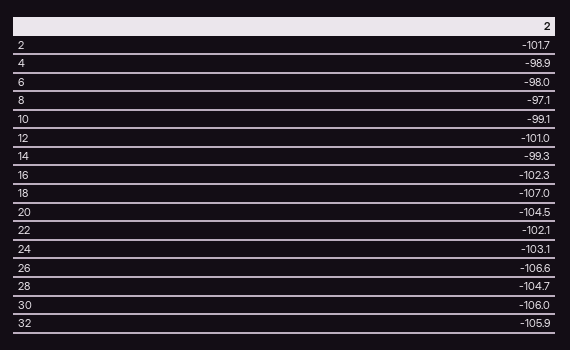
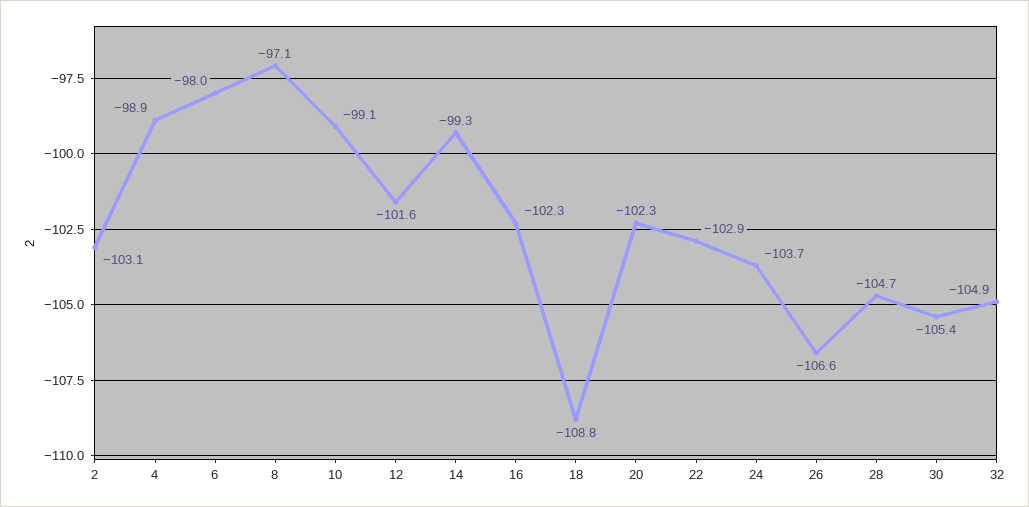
2: -101.7 -> -103.1
12: -101 -> -101.6
18: -107 -> -108.8
20: -104.5 -> -102.3
22: -102.1 -> -102.9
24: -103.1 -> -103.7
30: -106 -> -105.4
32: -105.9 -> -104.9

